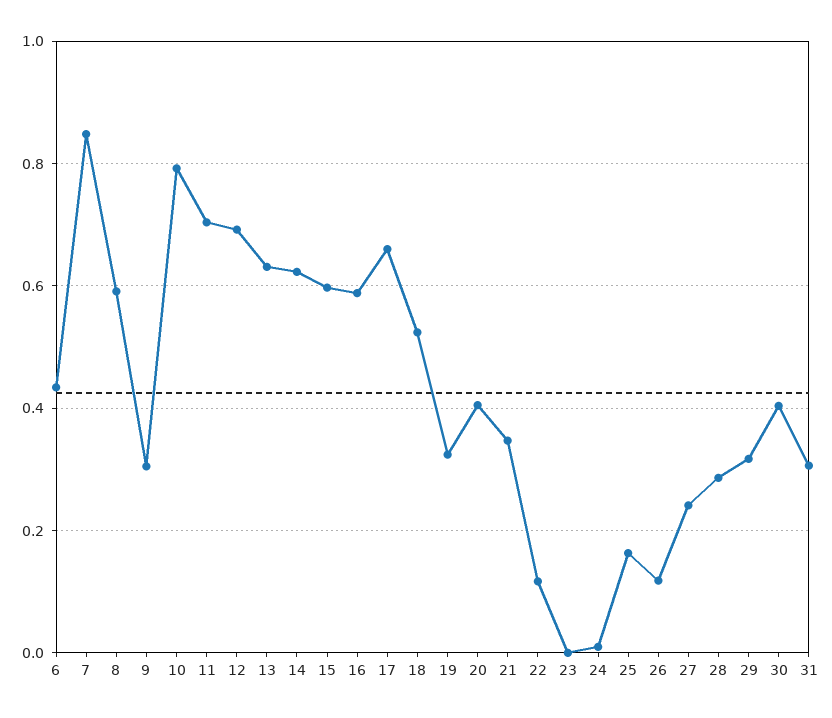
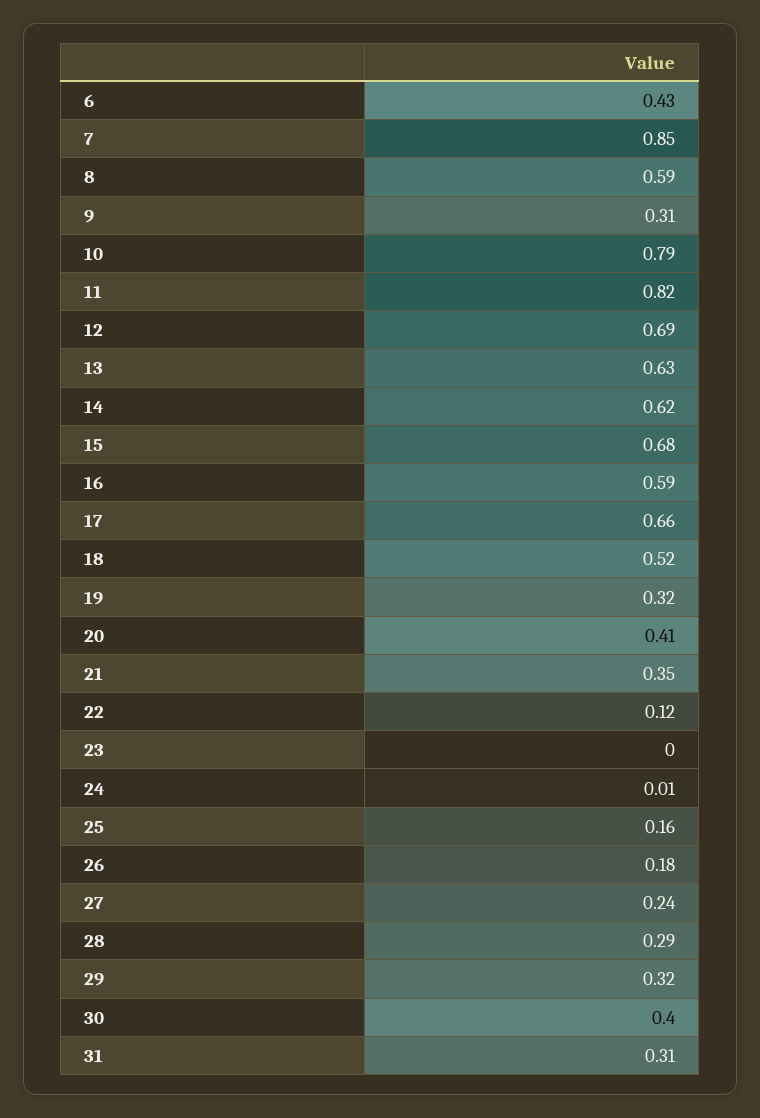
11: 0.7 -> 0.82
15: 0.6 -> 0.68
26: 0.12 -> 0.18

